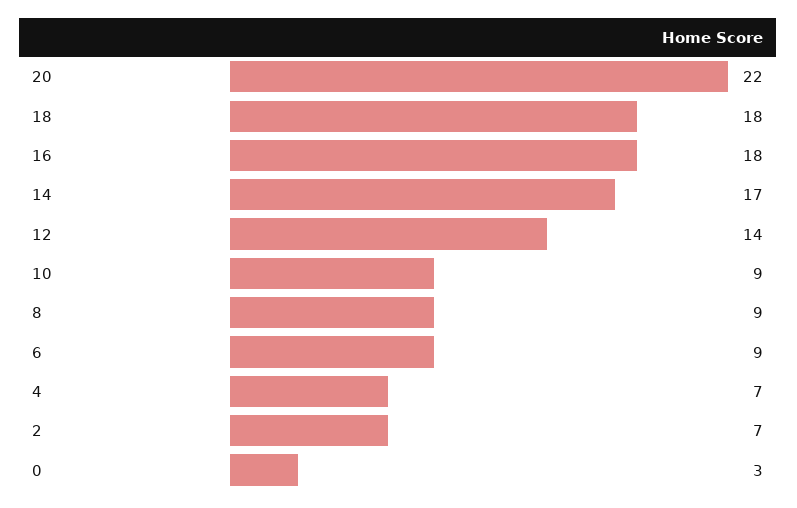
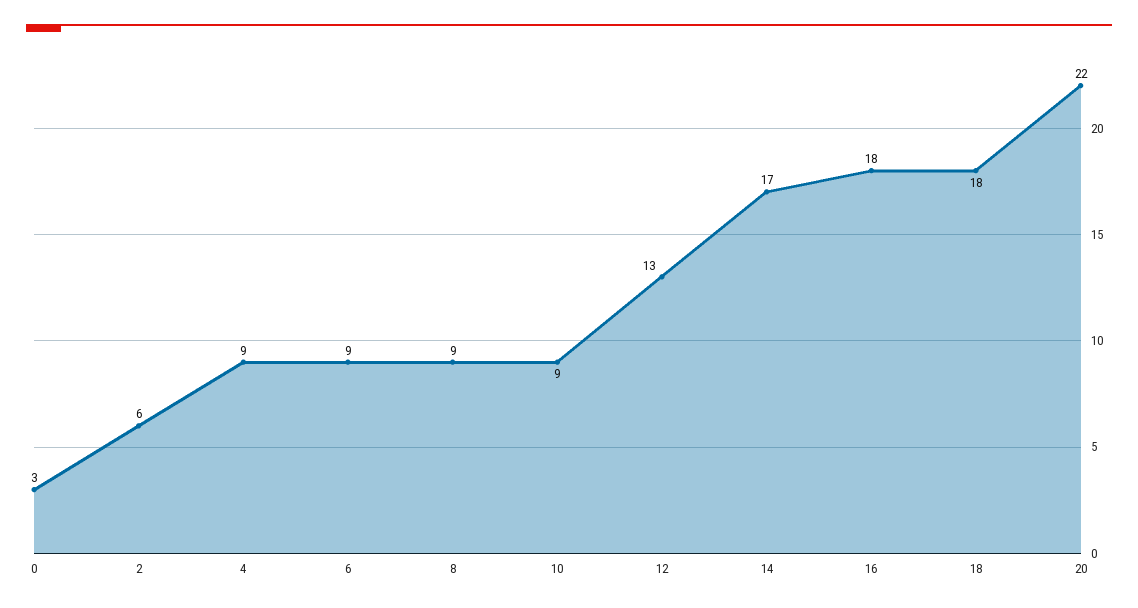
12: 14 -> 13
4: 7 -> 9
2: 7 -> 6

